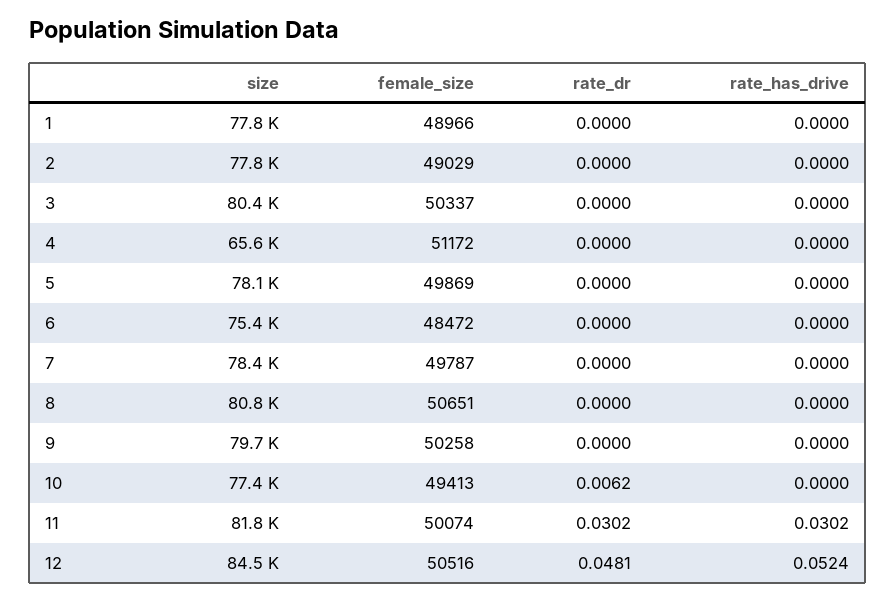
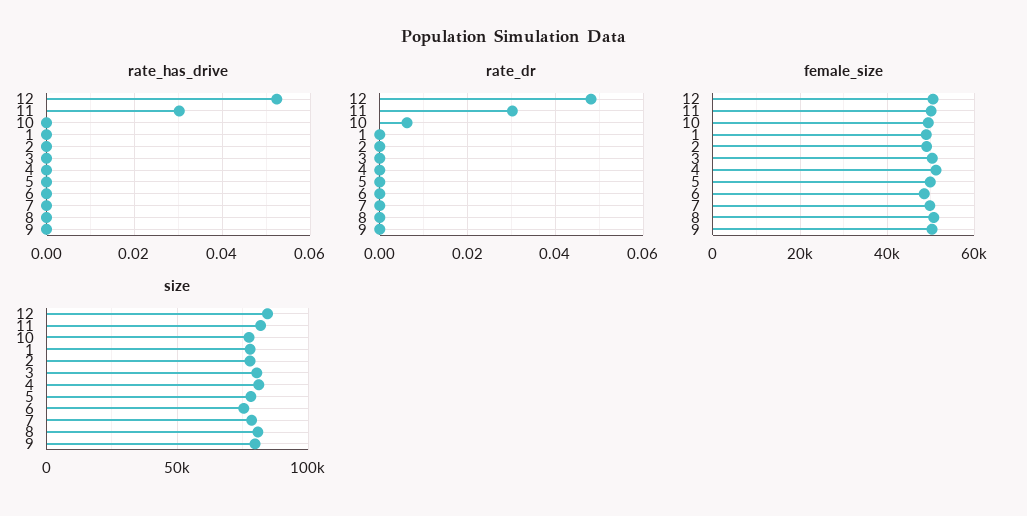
size, 4: 65600 -> 80000

